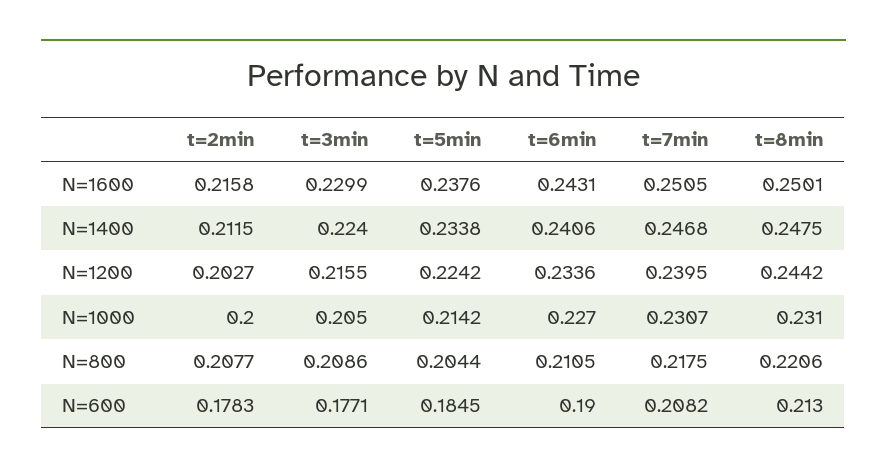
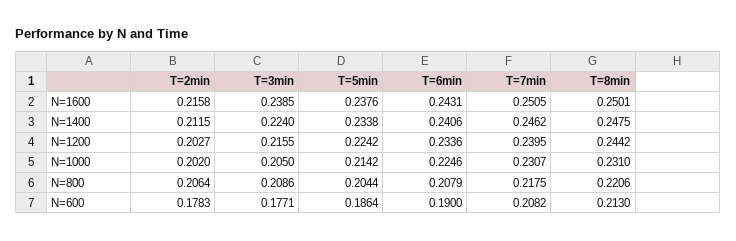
t=3min, N=1600: 0.2299 -> 0.2385
t=7min, N=1400: 0.2468 -> 0.2462
t=2min, N=1000: 0.2 -> 0.202
t=6min, N=1000: 0.227 -> 0.2246
t=2min, N=800: 0.2077 -> 0.2064
t=6min, N=800: 0.2105 -> 0.2079
t=5min, N=600: 0.1845 -> 0.1864

